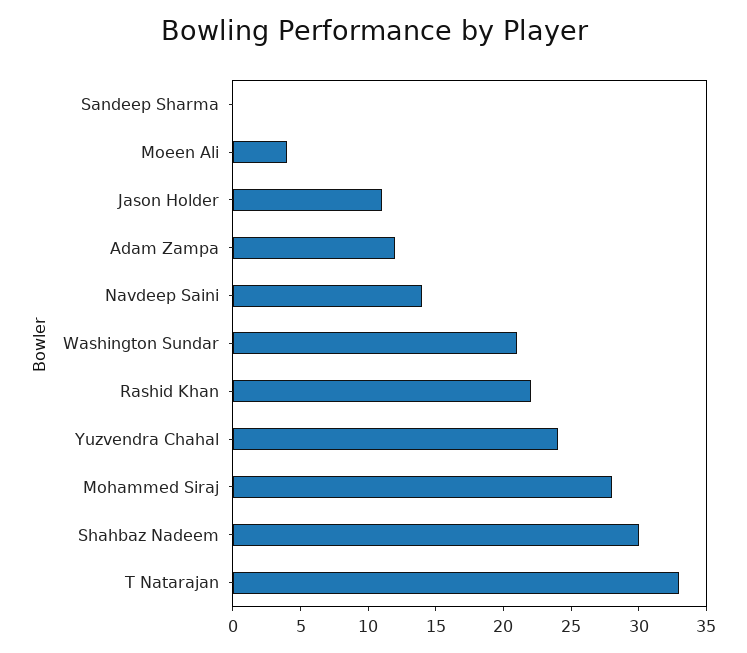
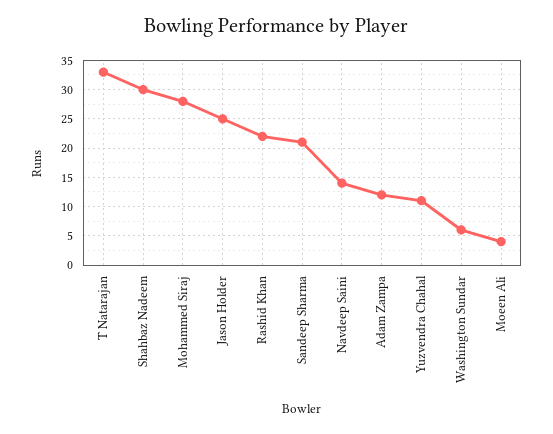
Sandeep Sharma: 0 -> 20
Jason Holder: 11 -> 25
Washington Sundar: 21 -> 5
Yuzvendra Chahal: 24 -> 10

